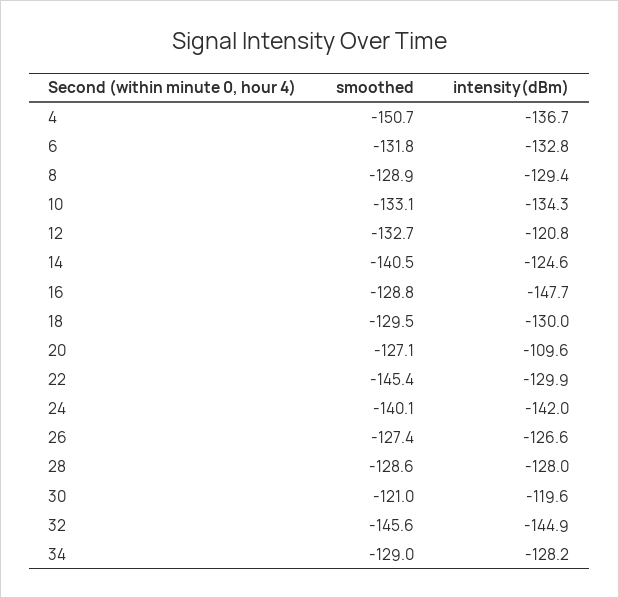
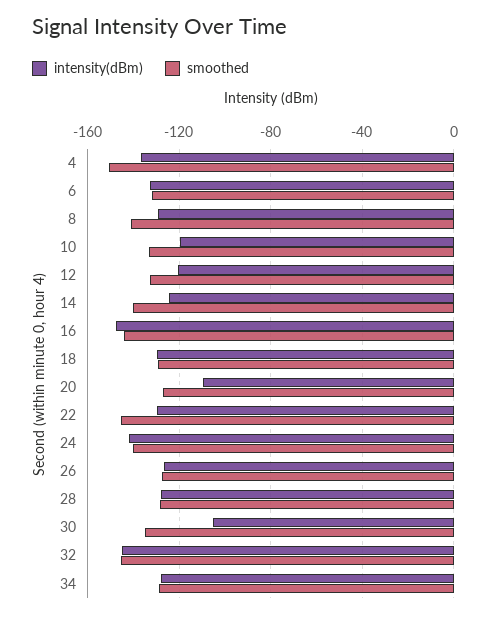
smoothed, 8: -128.9 -> -140
intensity(dBm), 10: -134.3 -> -120
smoothed, 16: -128.8 -> -145
smoothed, 30: -121 -> -135
intensity(dBm), 30: -119.6 -> -105

